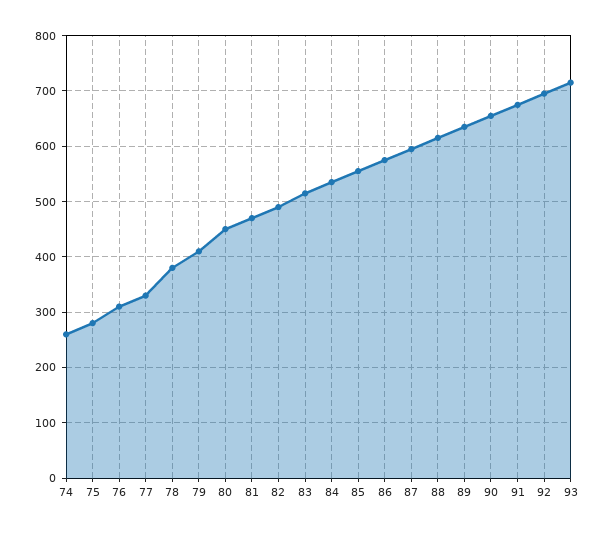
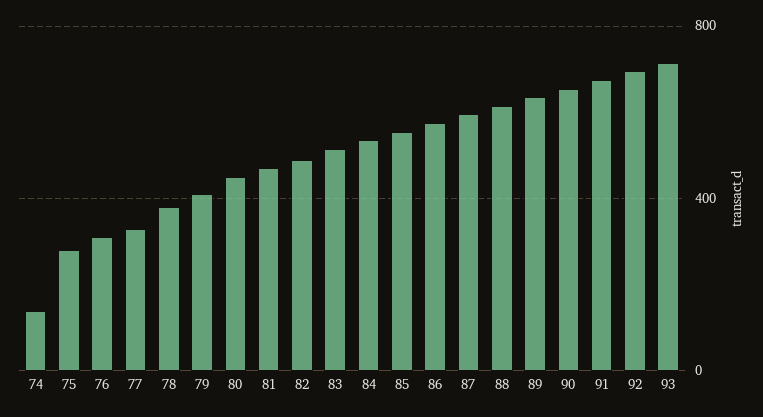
74: 260 -> 150

